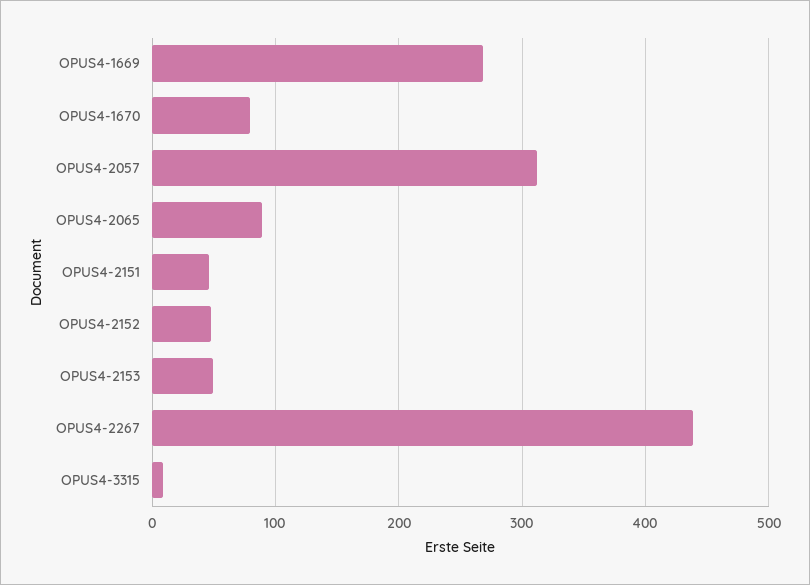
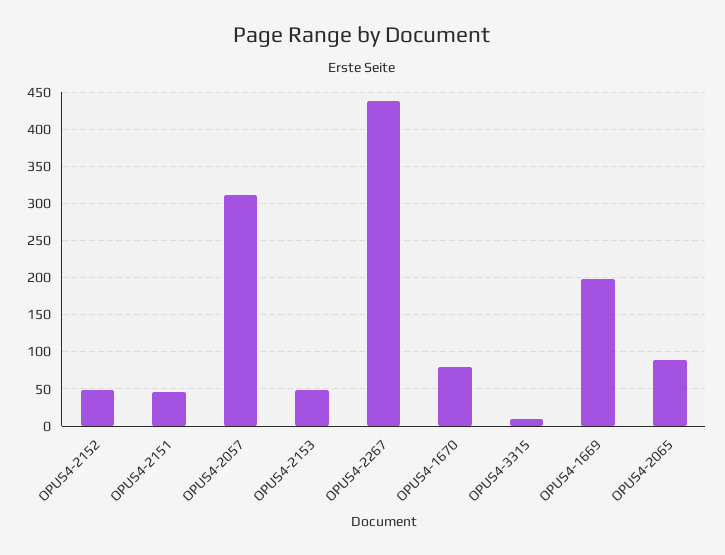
OPUS4-1669: 270 -> 200

